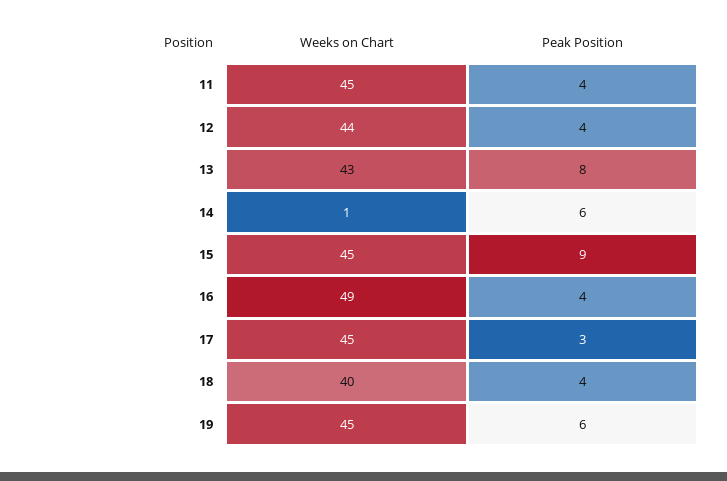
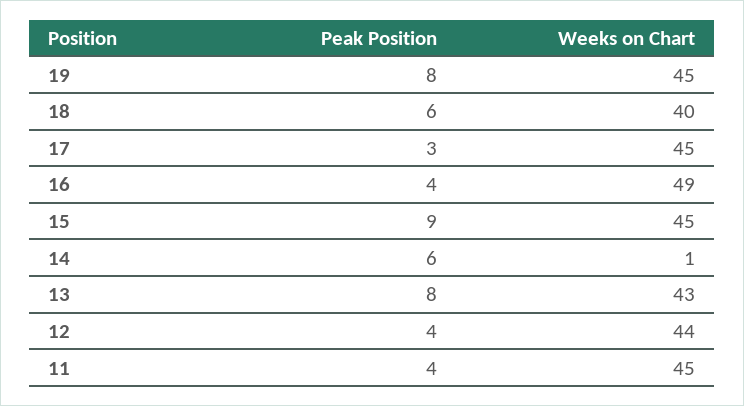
Peak Position, 18: 4 -> 6
Peak Position, 19: 6 -> 8

